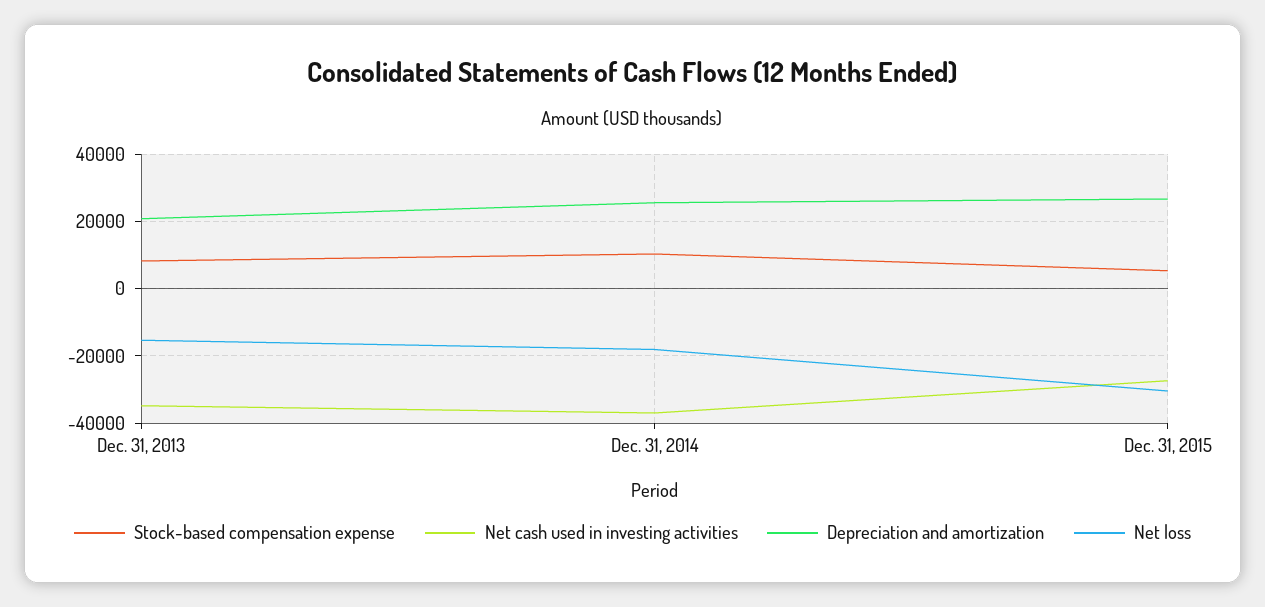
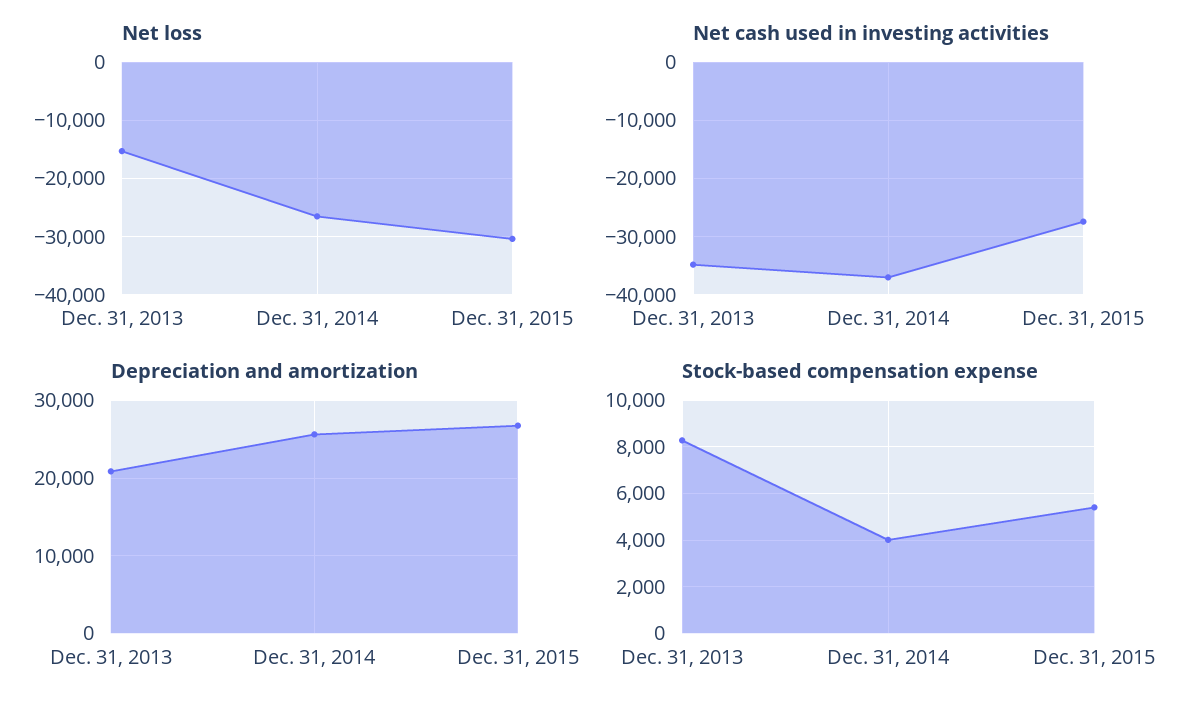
Stock-based compensation expense, Dec. 31, 2014: 10000 -> 4000
Net loss, Dec. 31, 2014: -18000 -> -26000

